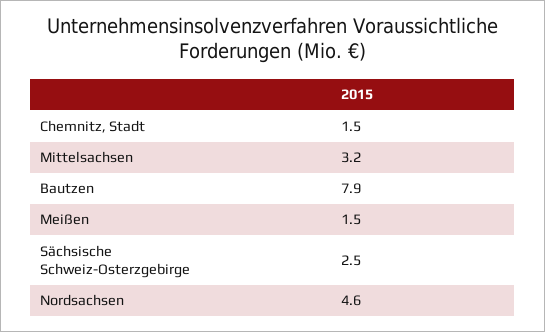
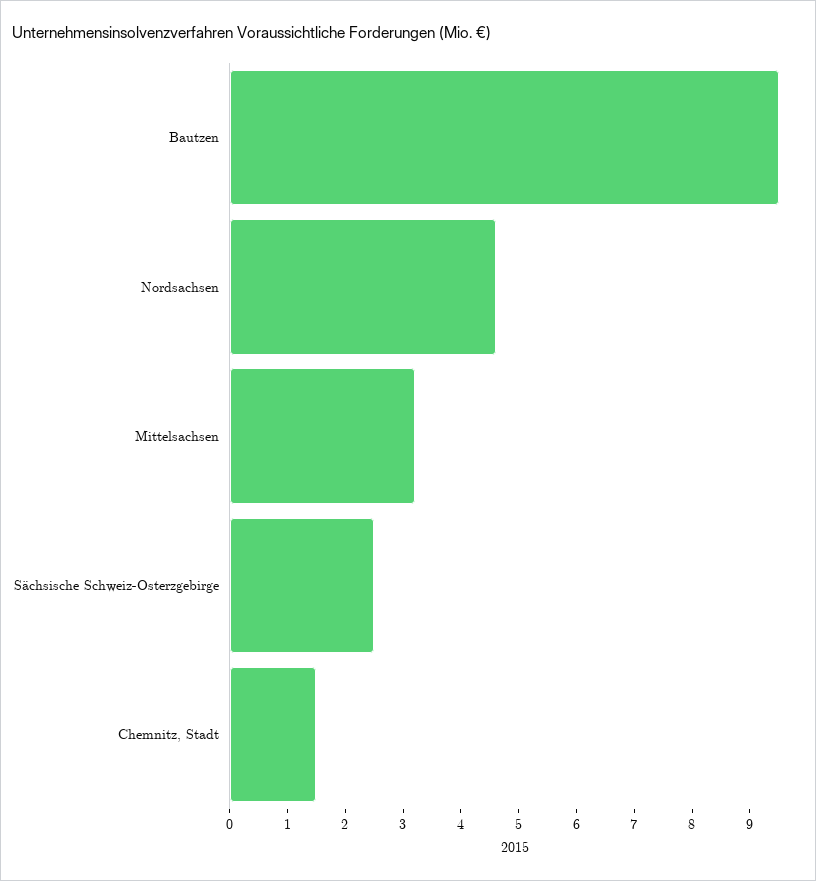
Bautzen: 7.9 -> 9.5
Meißen: 1.5 -> none

